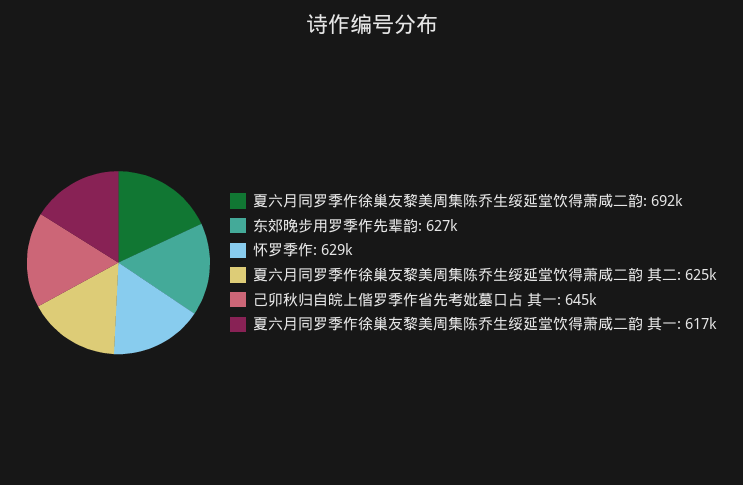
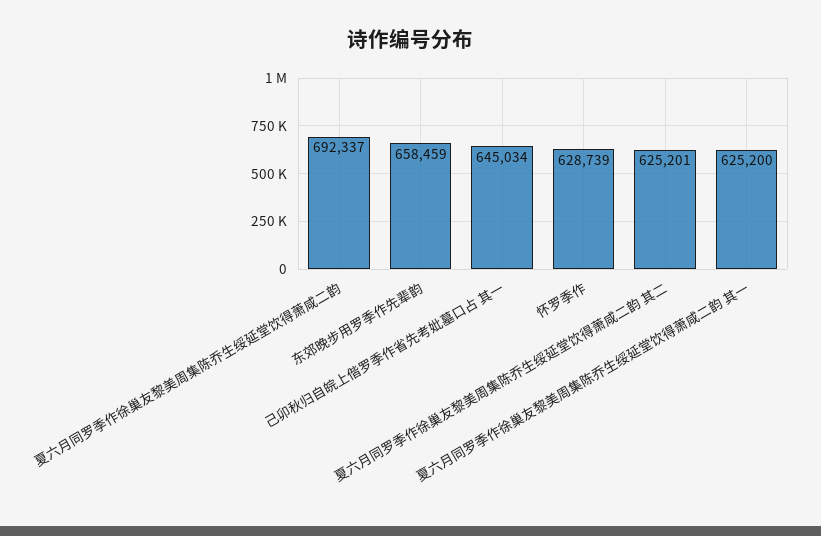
东郊晚步用罗季作先辈韵: 627000 -> 658459
夏六月同罗季作徐巢友黎美周集陈乔生绥延堂饮得萧咸二韵 其一: 617000 -> 625200

